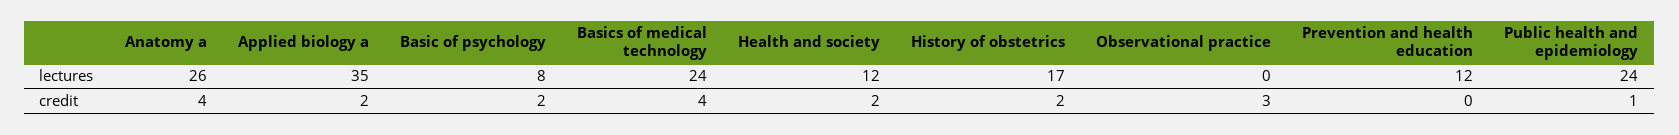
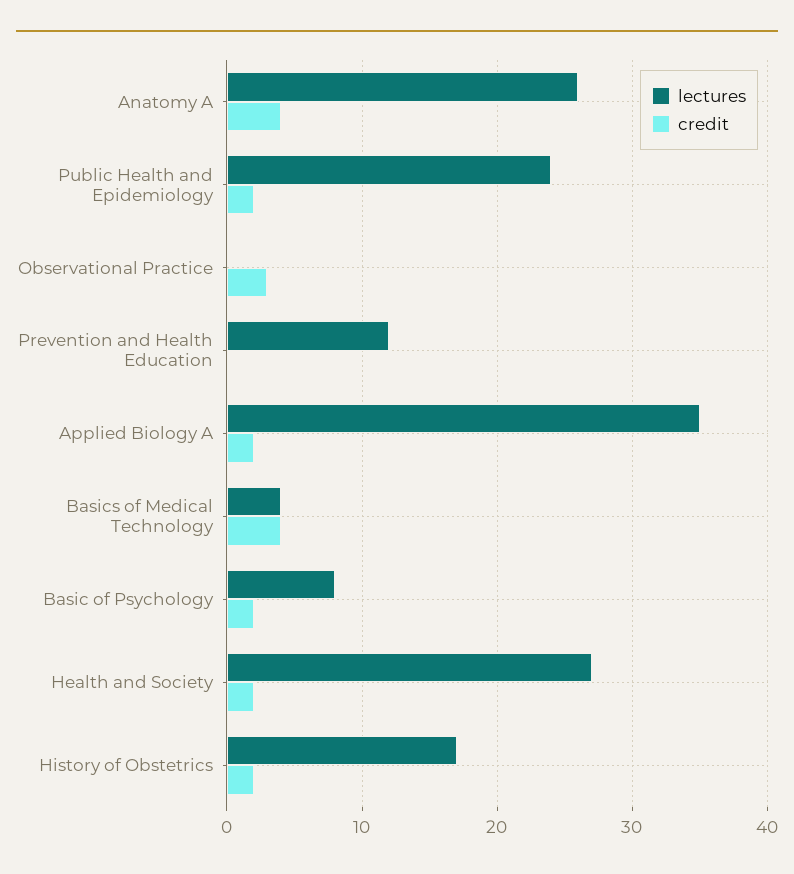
lectures, Basics of medical technology: 24 -> 4
lectures, Health and society: 12 -> 27
credit, Public health and epidemiology: 1 -> 2

